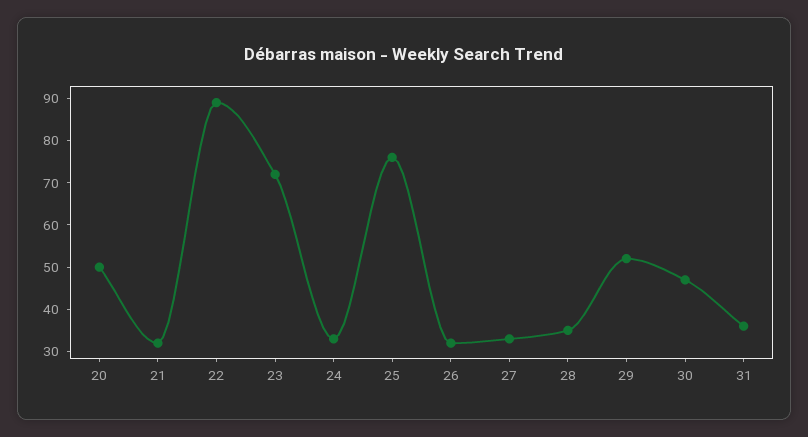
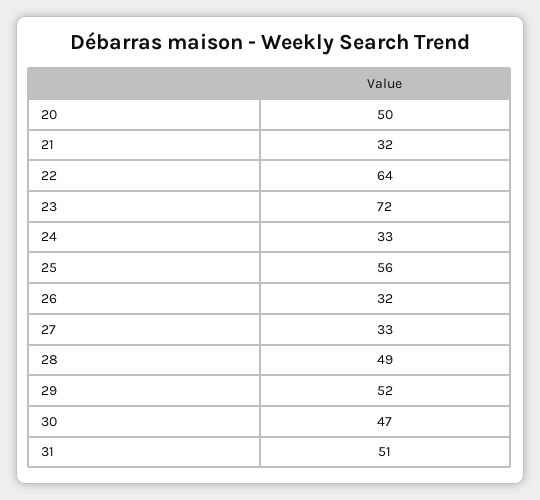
22: 90 -> 64
25: 75 -> 56
28: 35 -> 49
31: 35 -> 51

